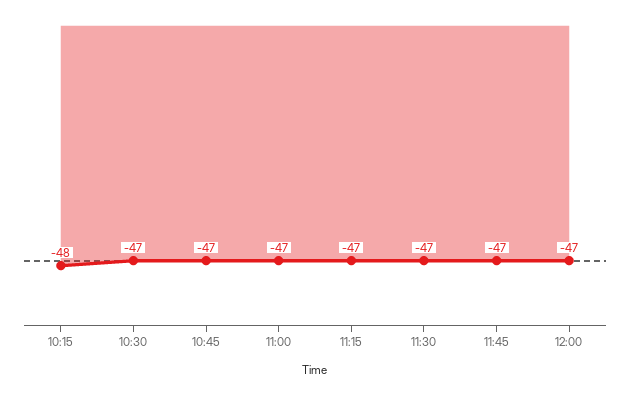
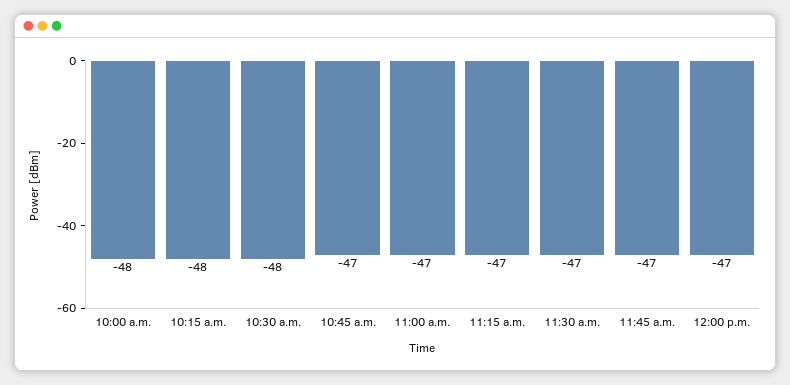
10:30: -47 -> -48
10:00 a.m.: none -> -48

